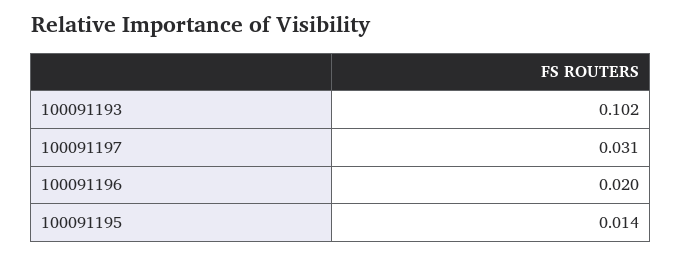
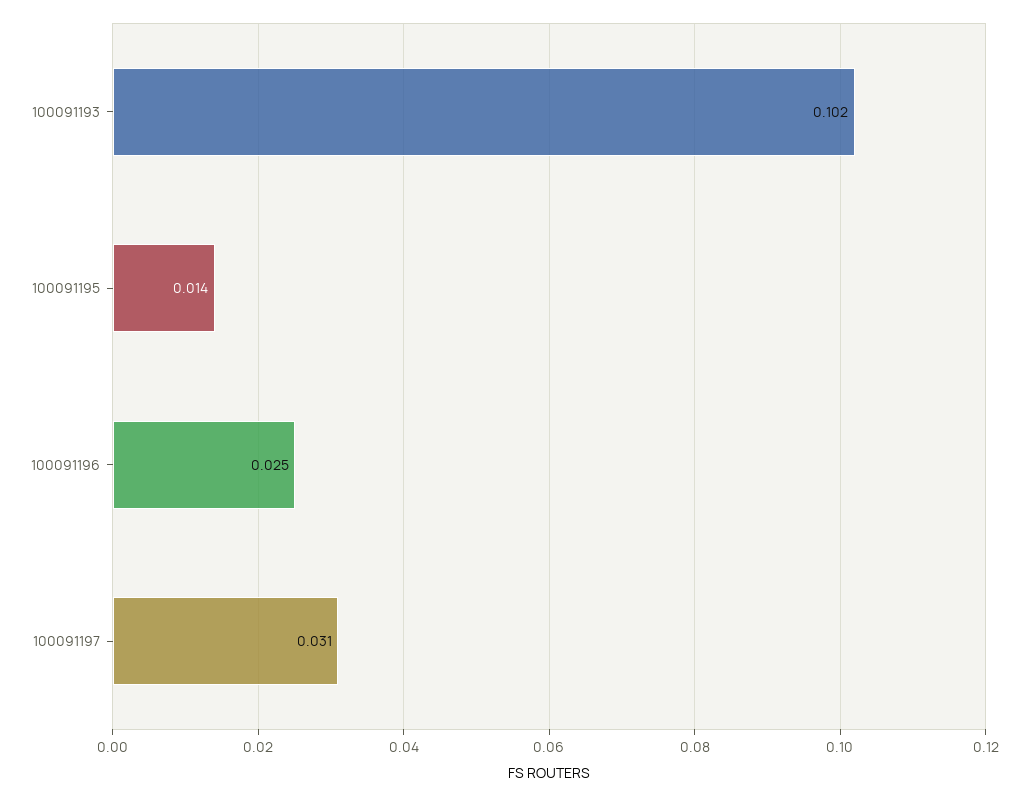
100091196: 0.02 -> 0.025

